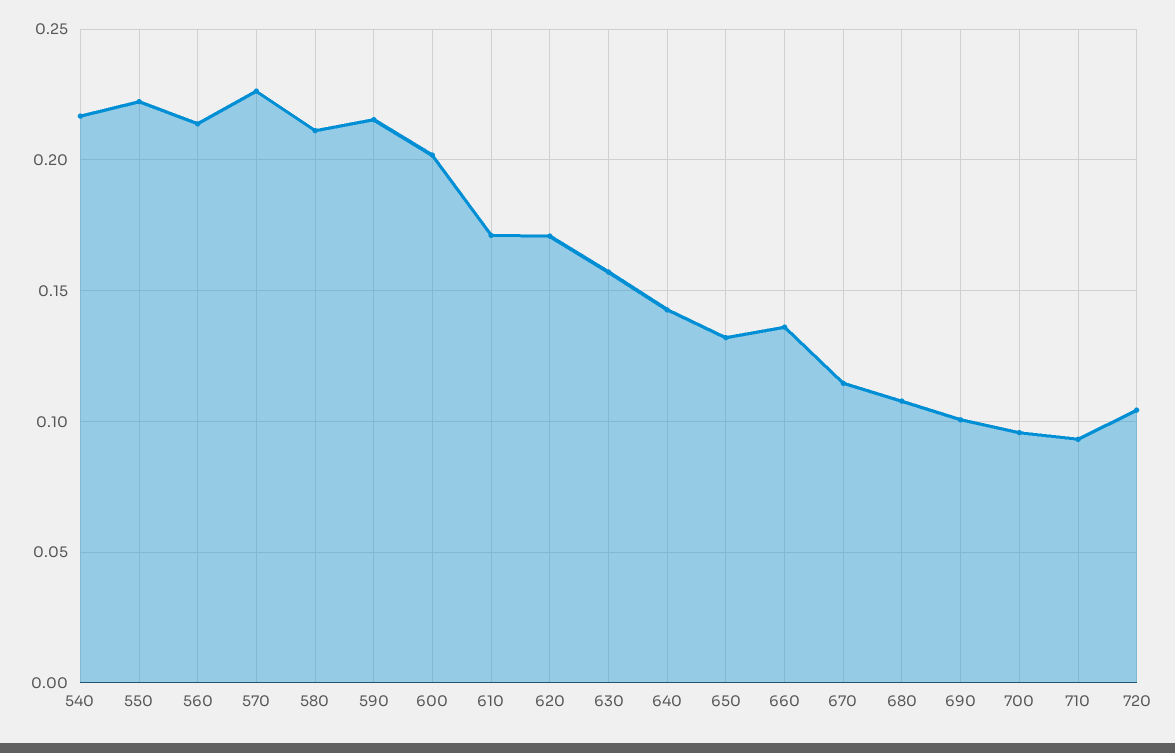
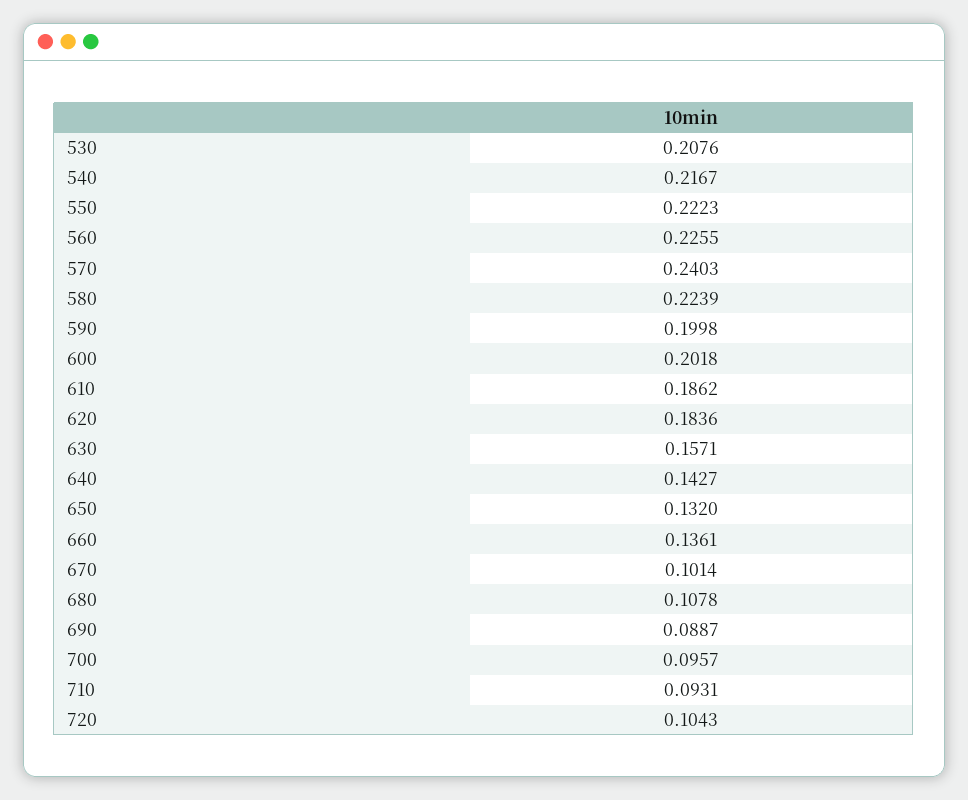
560: 0.215 -> 0.2255
570: 0.225 -> 0.2403
580: 0.21 -> 0.2239
590: 0.215 -> 0.1998
610: 0.17 -> 0.1862
620: 0.17 -> 0.1836
670: 0.115 -> 0.1014
690: 0.1 -> 0.0887
530: none -> 0.2076

